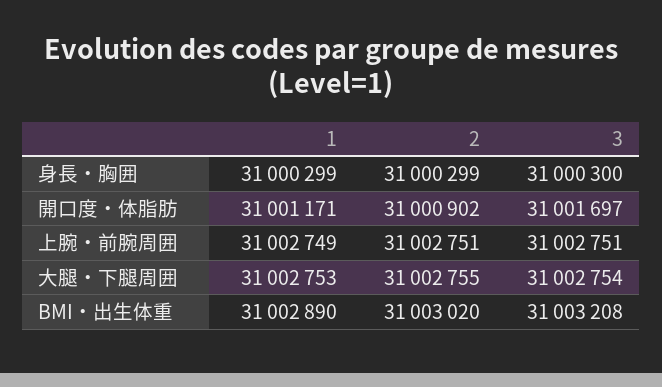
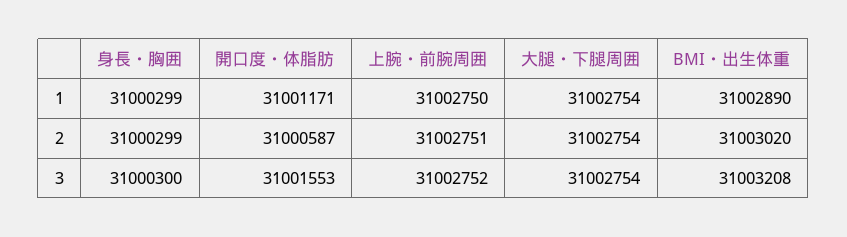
2, 開口度・体脂肪: 31000902 -> 31000587
3, 開口度・体脂肪: 31001697 -> 31001553
1, 上腕・前腕周囲: 31002749 -> 31002750
3, 上腕・前腕周囲: 31002751 -> 31002752
1, 大腿・下腿周囲: 31002753 -> 31002754
2, 大腿・下腿周囲: 31002755 -> 31002754

